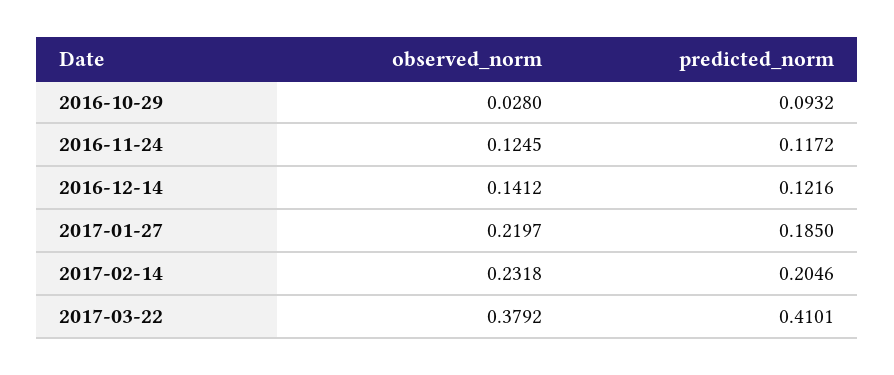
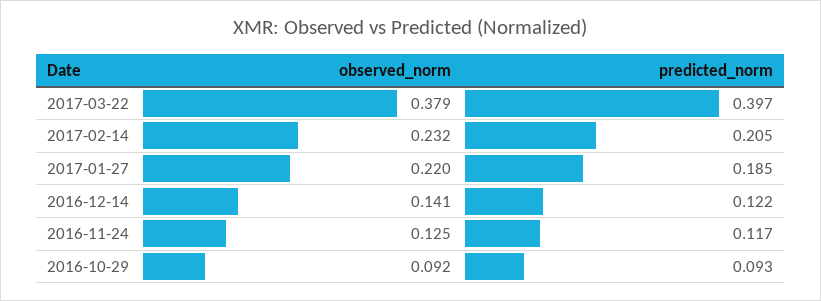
observed_norm, 2016-10-29: 0.028 -> 0.092
predicted_norm, 2017-03-22: 0.4101 -> 0.397

